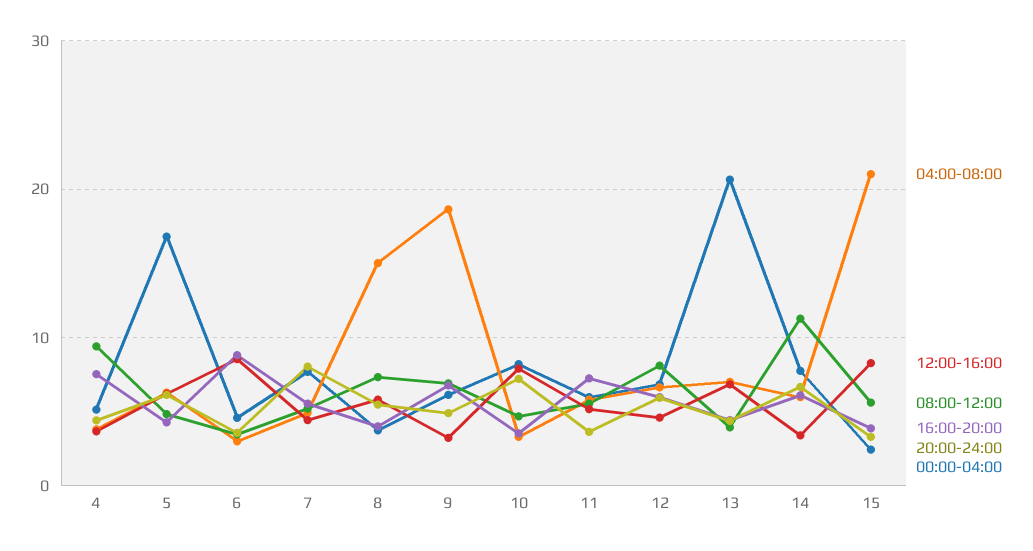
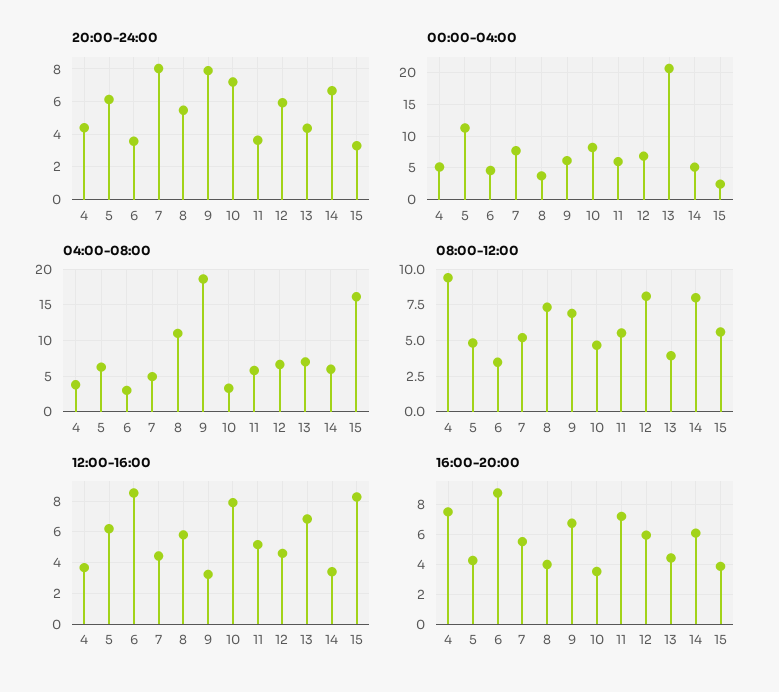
00:00-04:00, 5: 17 -> 11
04:00-08:00, 8: 15 -> 11
20:00-24:00, 9: 5 -> 8
08:00-12:00, 14: 11 -> 8
00:00-04:00, 14: 8 -> 5
04:00-08:00, 15: 21 -> 16

